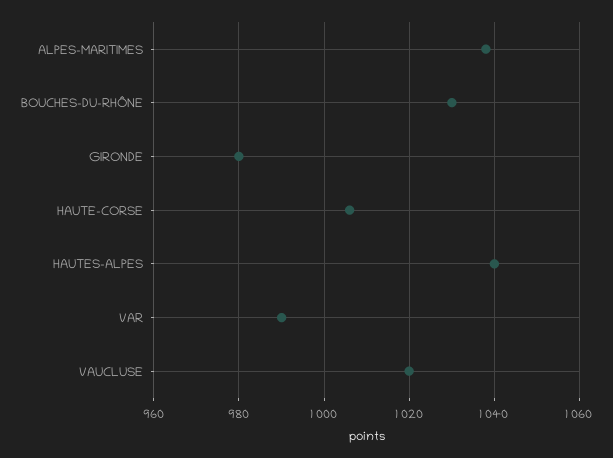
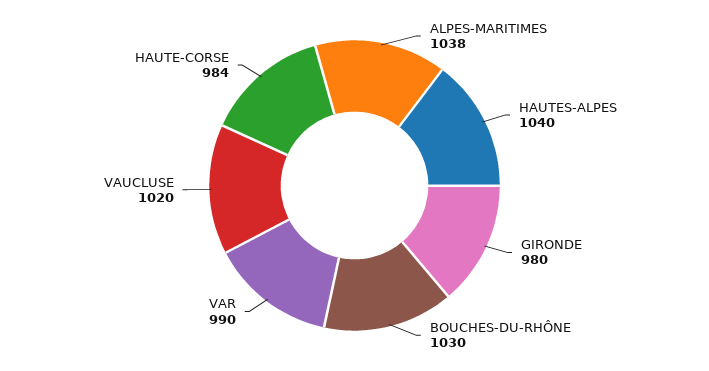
HAUTE-CORSE: 1005 -> 984

